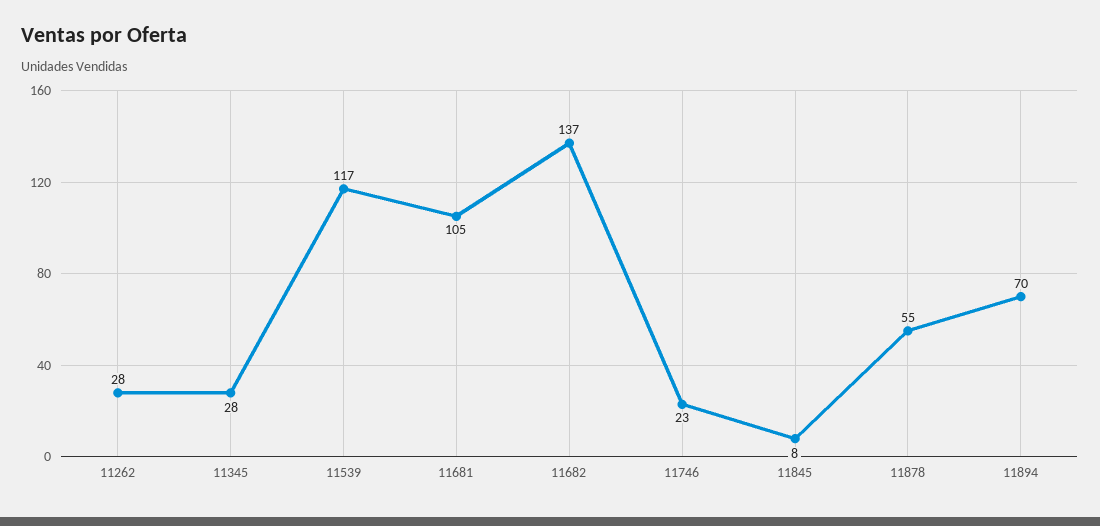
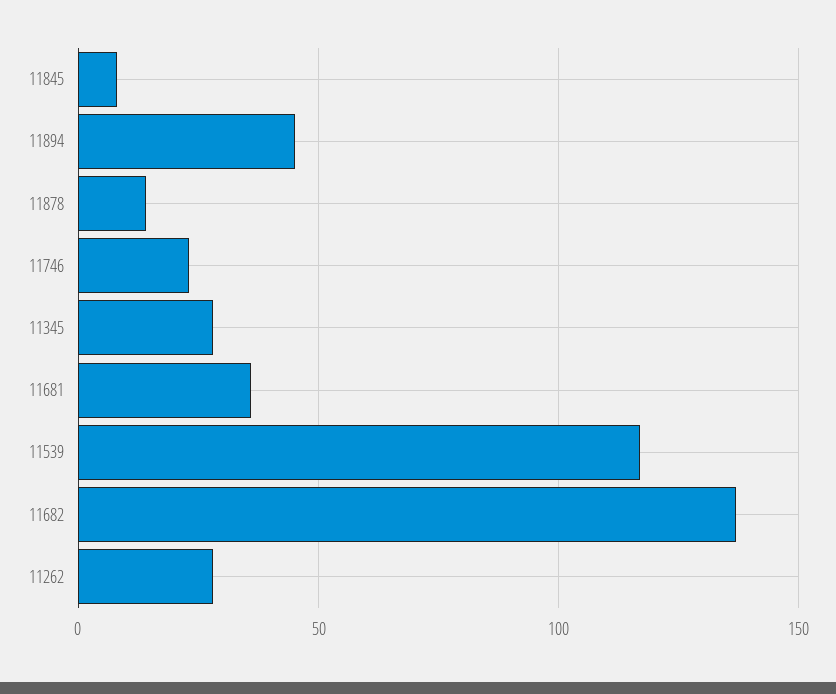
11681: 105 -> 35
11878: 55 -> 15
11894: 70 -> 45

